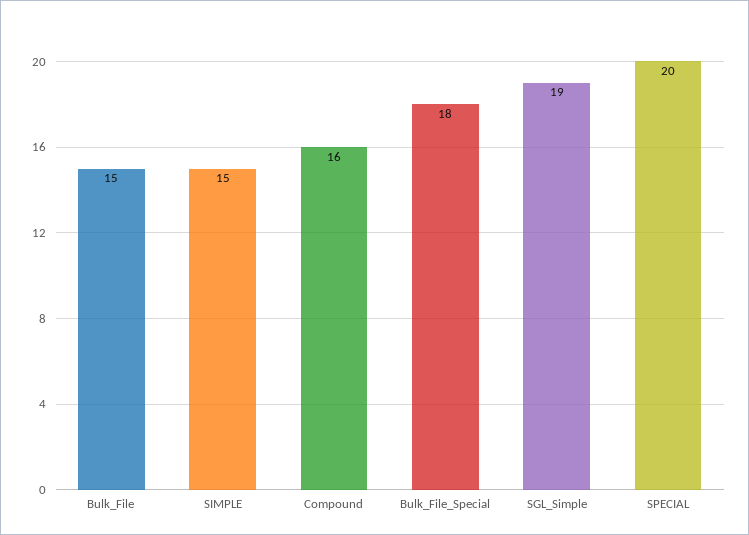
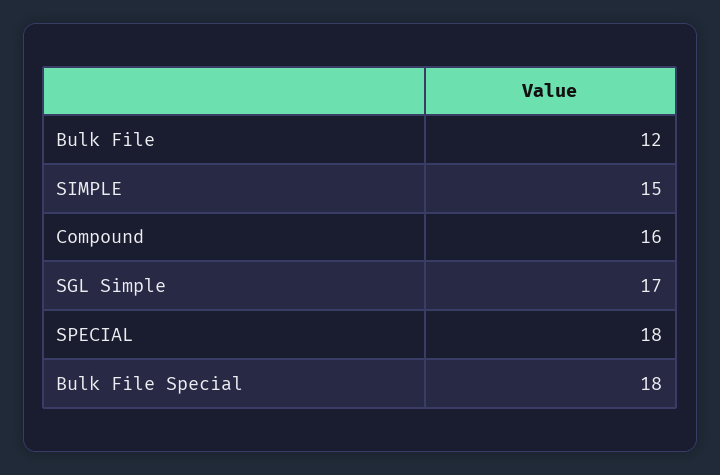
Bulk_File: 15 -> 12
SGL_Simple: 19 -> 17
SPECIAL: 20 -> 18

